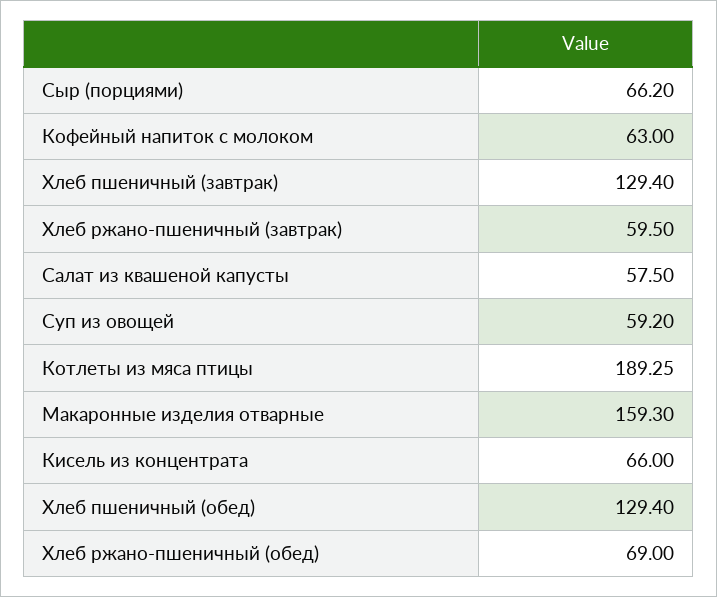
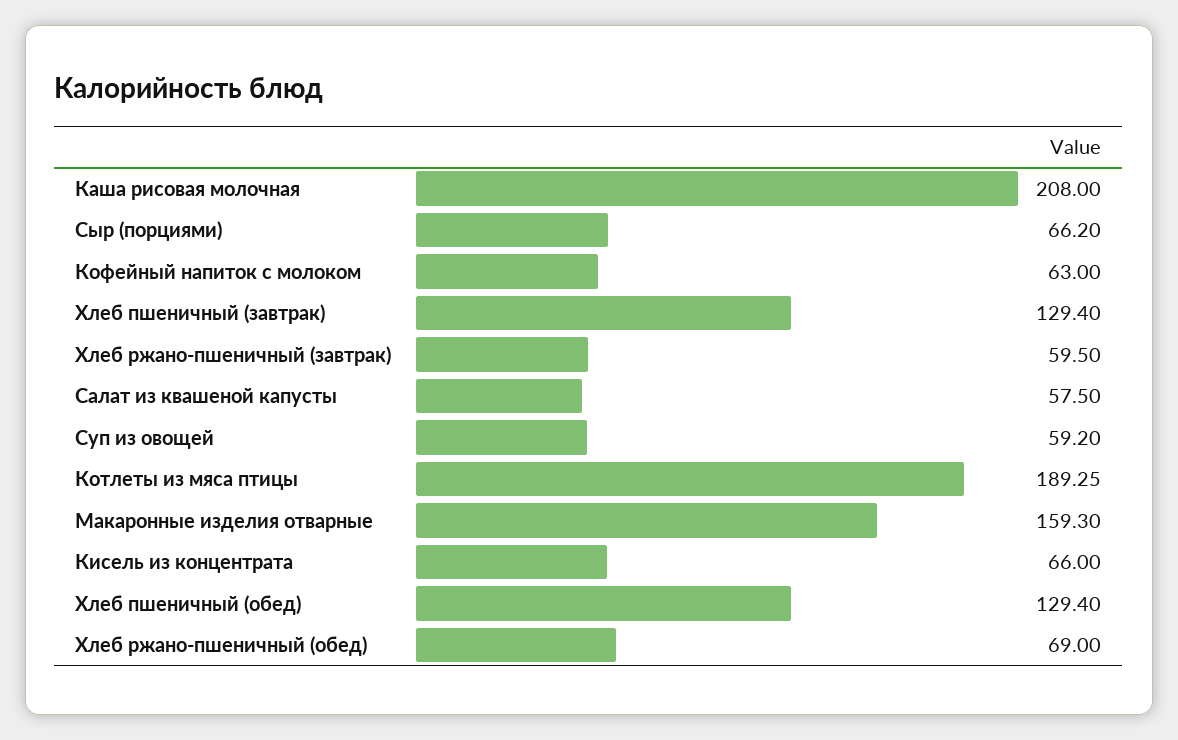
Каша рисовая молочная: none -> 208

